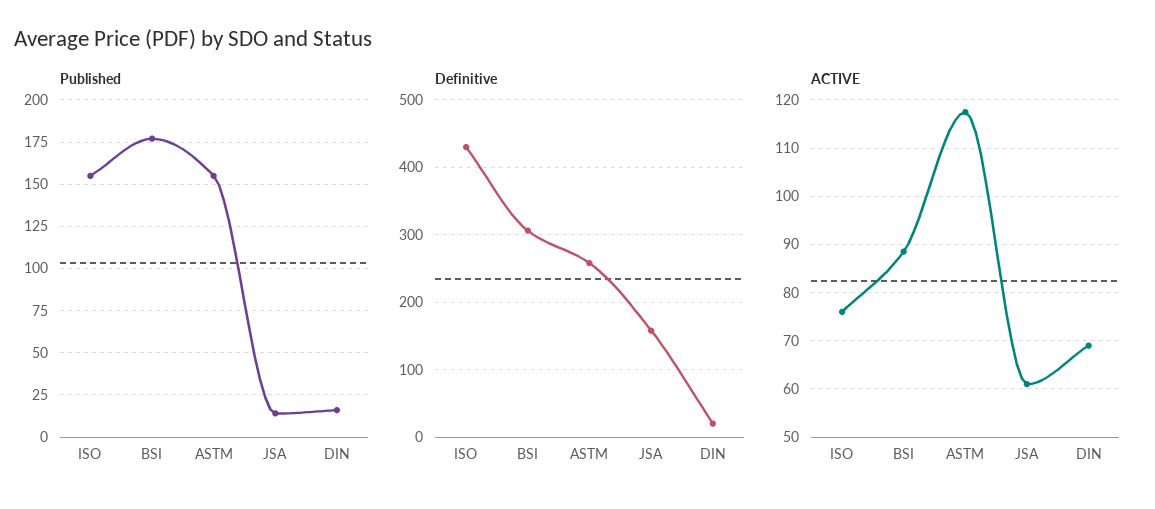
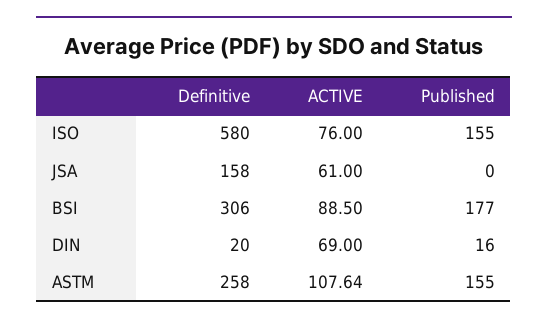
Published, JSA: 15 -> 0
Definitive, ISO: 430 -> 580
ACTIVE, ASTM: 118 -> 107.64

